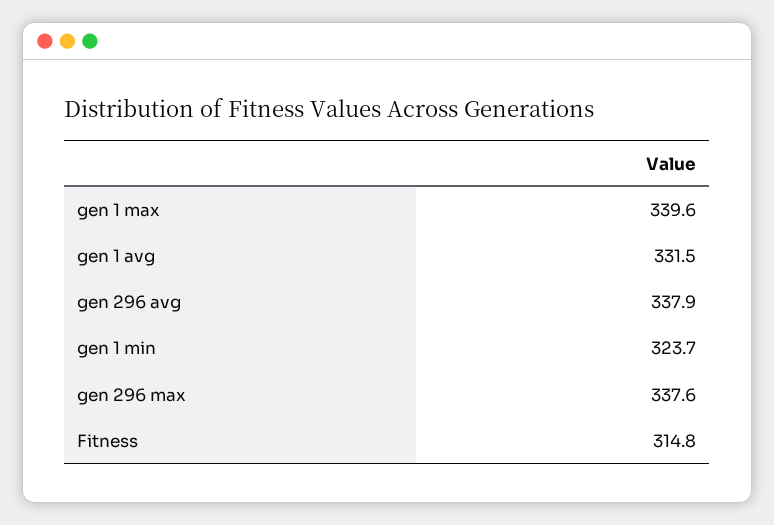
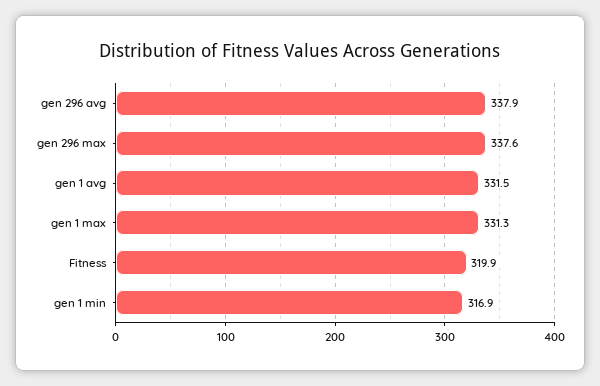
gen 1 max: 339.6 -> 331.3
gen 1 min: 323.7 -> 316.9
Fitness: 314.8 -> 319.9

